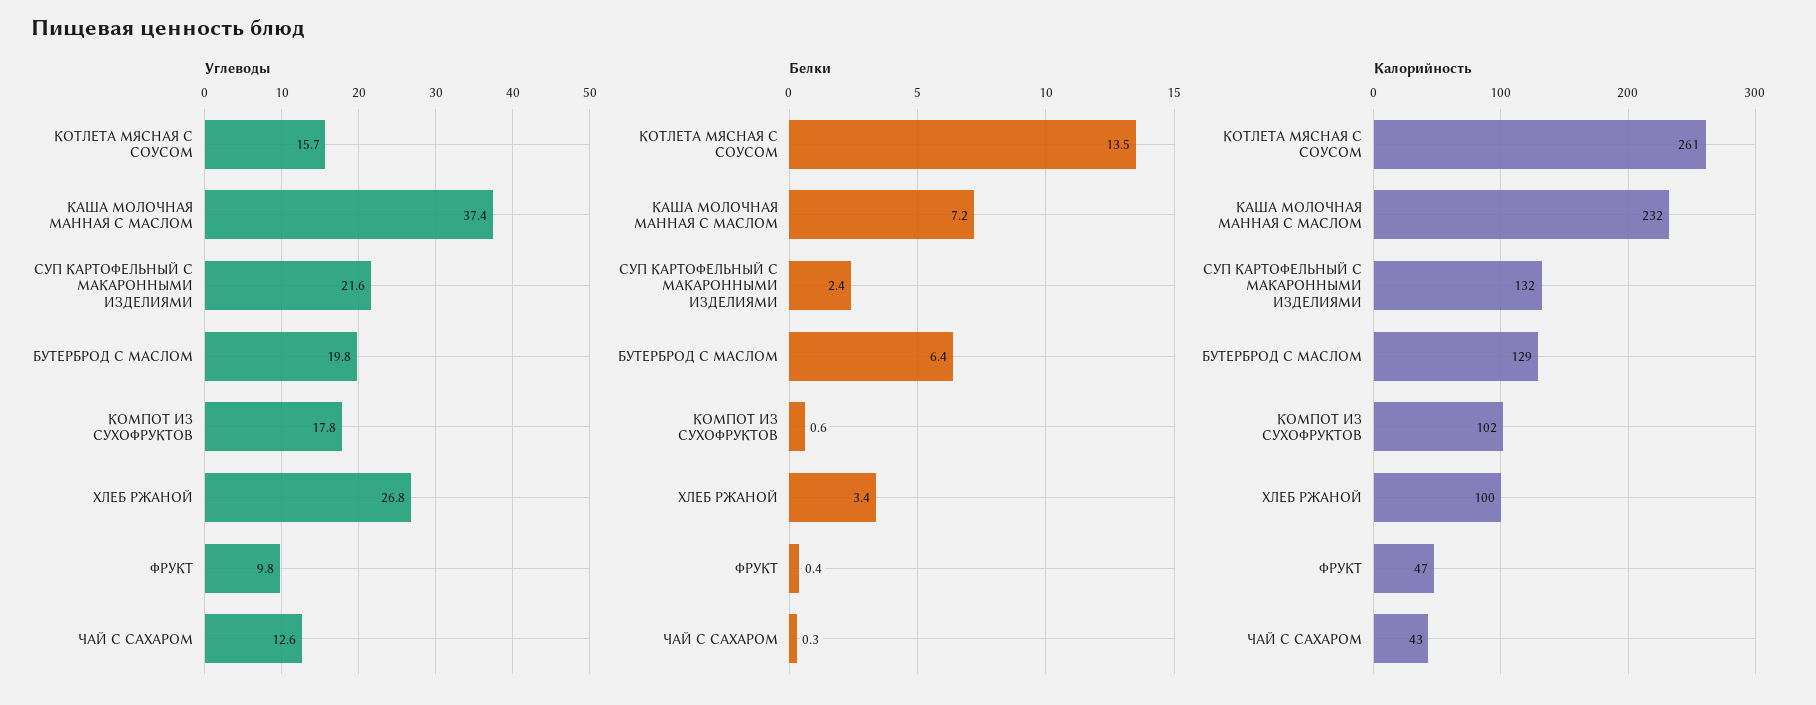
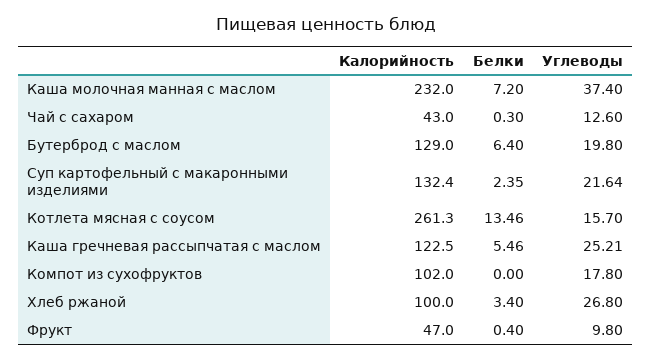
Белки, КОМПОТ ИЗ СУХОФРУКТОВ: 0.6 -> 0
Калорийность, Каша гречневая рассыпчатая с маслом: none -> 122.5
Белки, Каша гречневая рассыпчатая с маслом: none -> 5.46
Углеводы, Каша гречневая рассыпчатая с маслом: none -> 25.21

